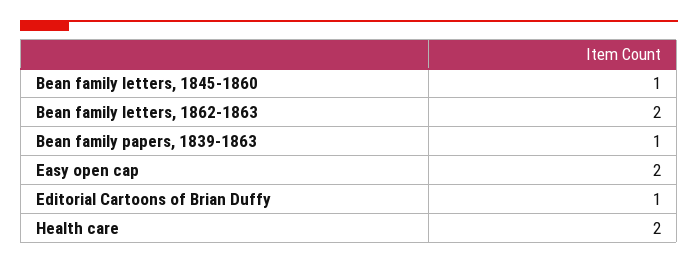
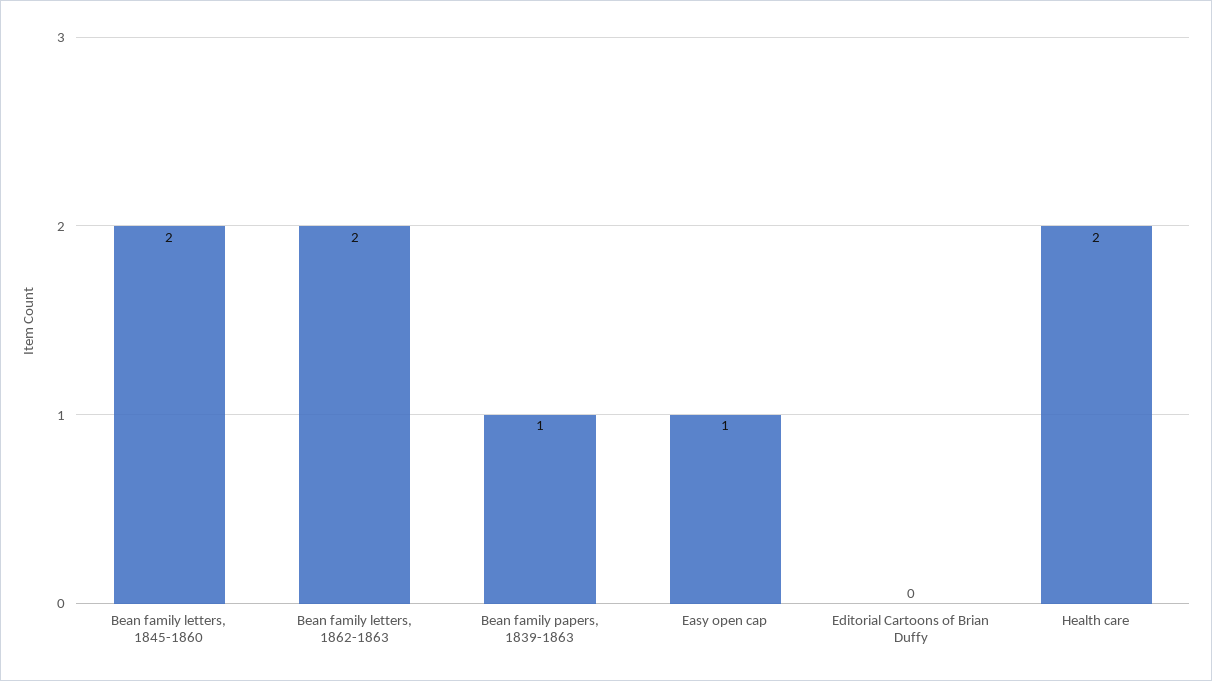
Bean family letters, 1845-1860: 1 -> 2
Easy open cap: 2 -> 1
Editorial Cartoons of Brian Duffy: 1 -> 0

